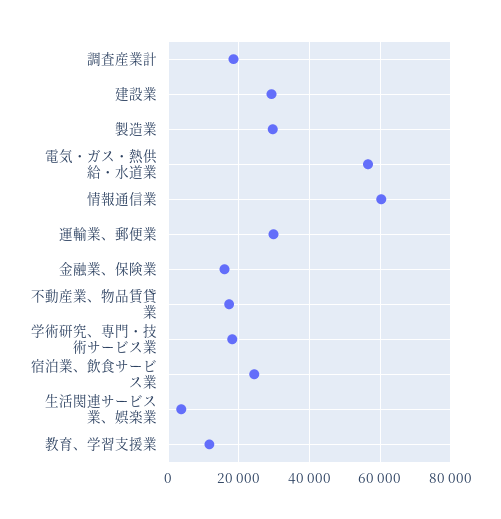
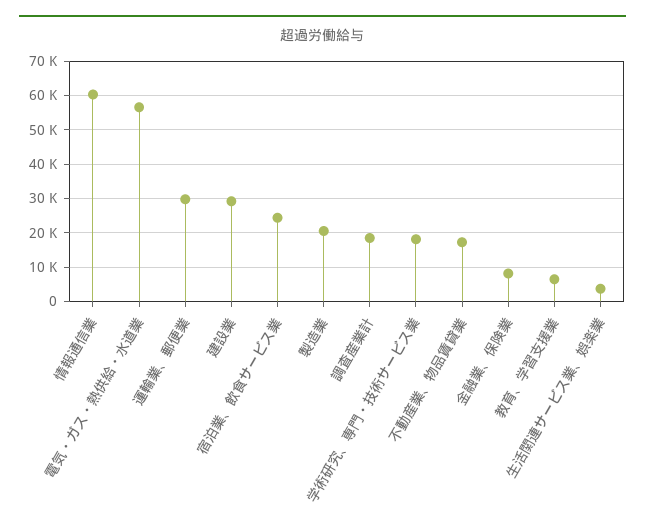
製造業: 30000 -> 20000
金融業、保険業: 16000 -> 8000
教育、学習支援業: 12000 -> 6000

